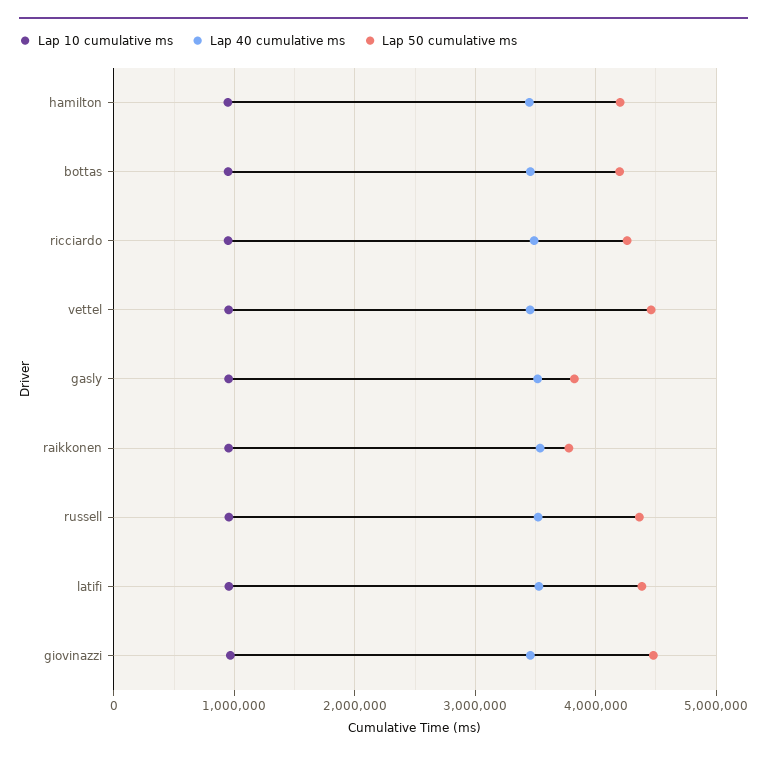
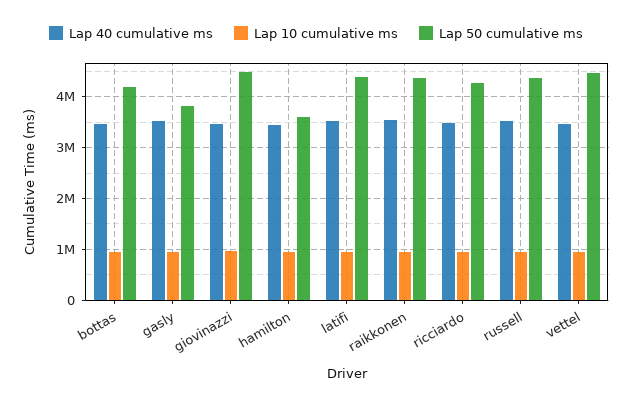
Lap 50 cumulative ms, hamilton: 4200000 -> 3600000
Lap 50 cumulative ms, raikkonen: 3800000 -> 4400000

